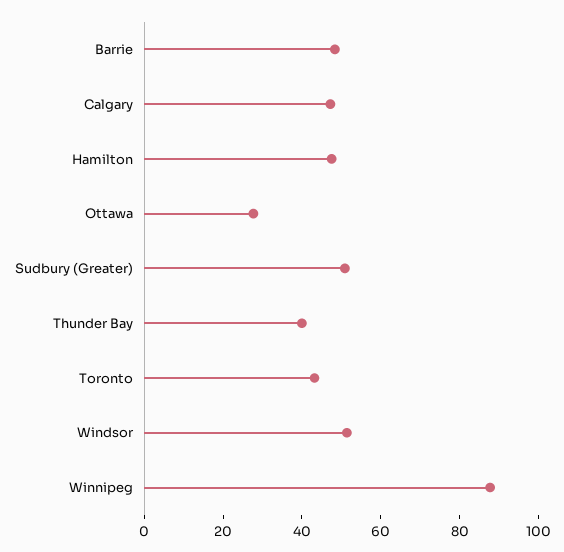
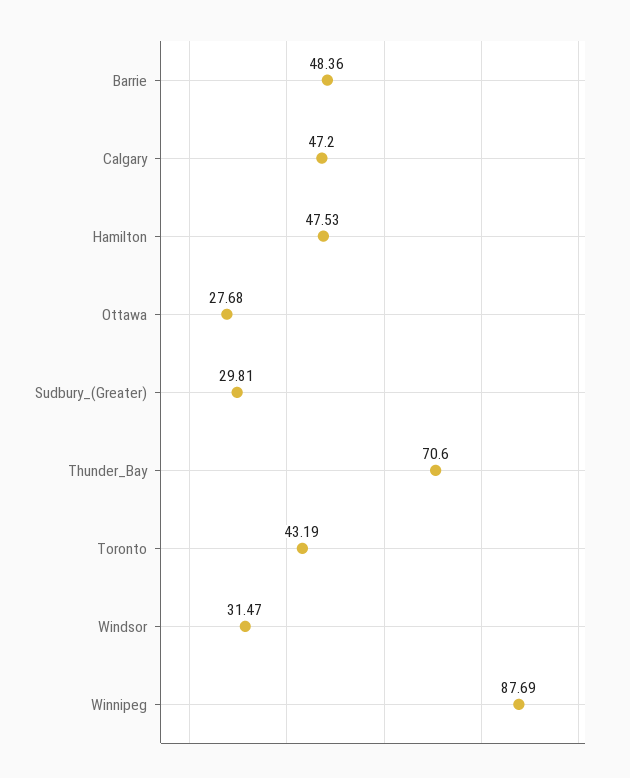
Sudbury (Greater): 50 -> 29.81
Thunder Bay: 40 -> 70.6
Windsor: 50 -> 31.47

